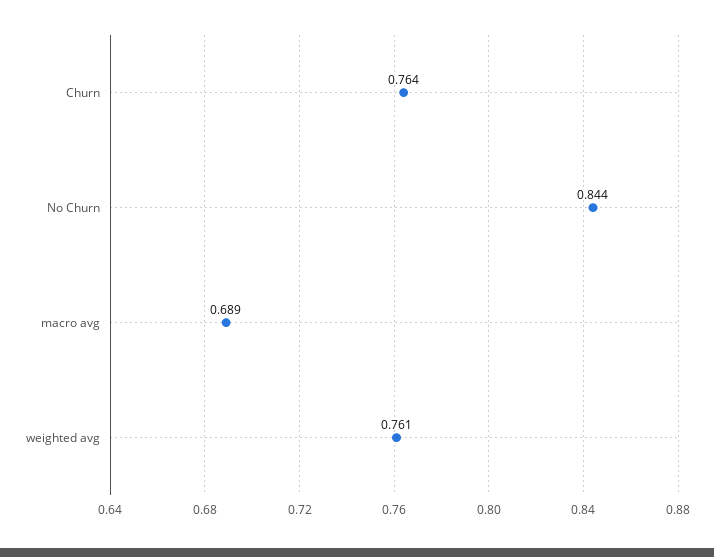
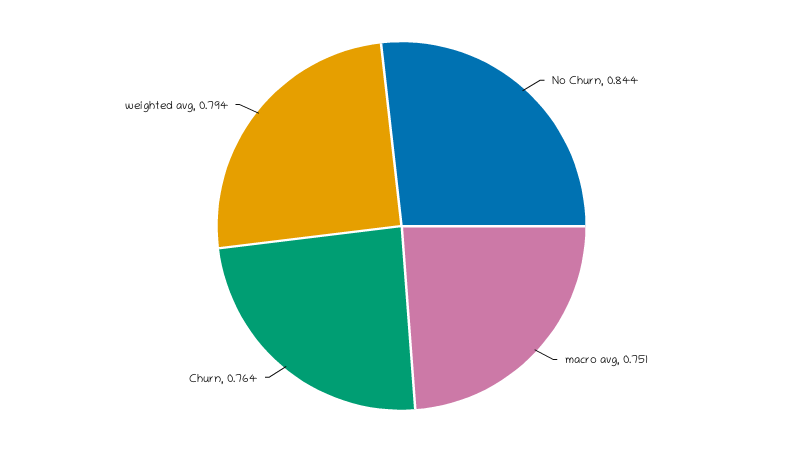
macro avg: 0.689 -> 0.751
weighted avg: 0.761 -> 0.794

